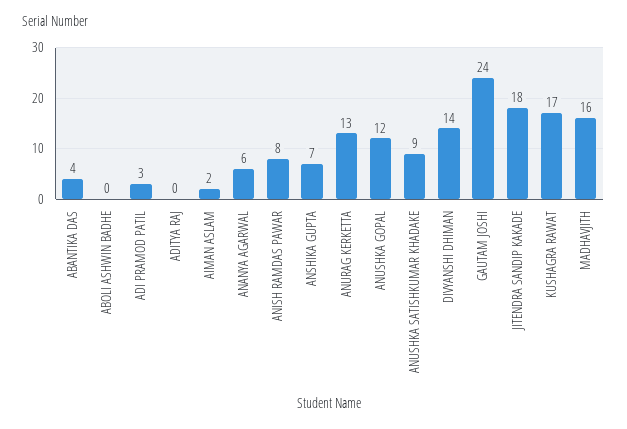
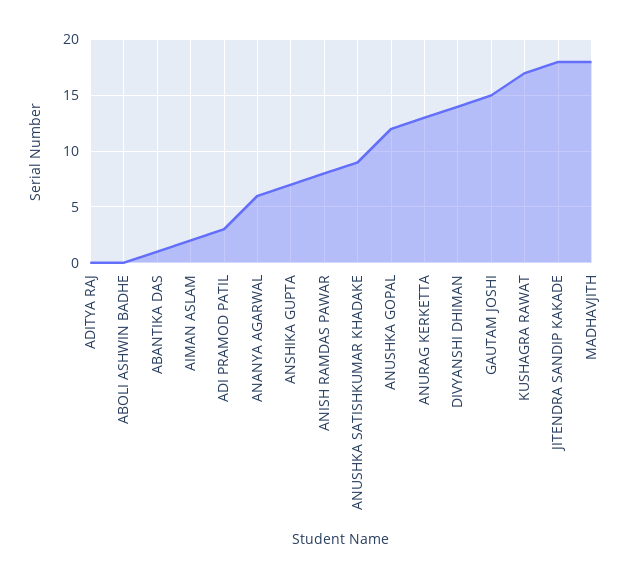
ABANTIKA DAS: 4 -> 1
GAUTAM JOSHI: 24 -> 15
MADHAVJITH: 16 -> 18

